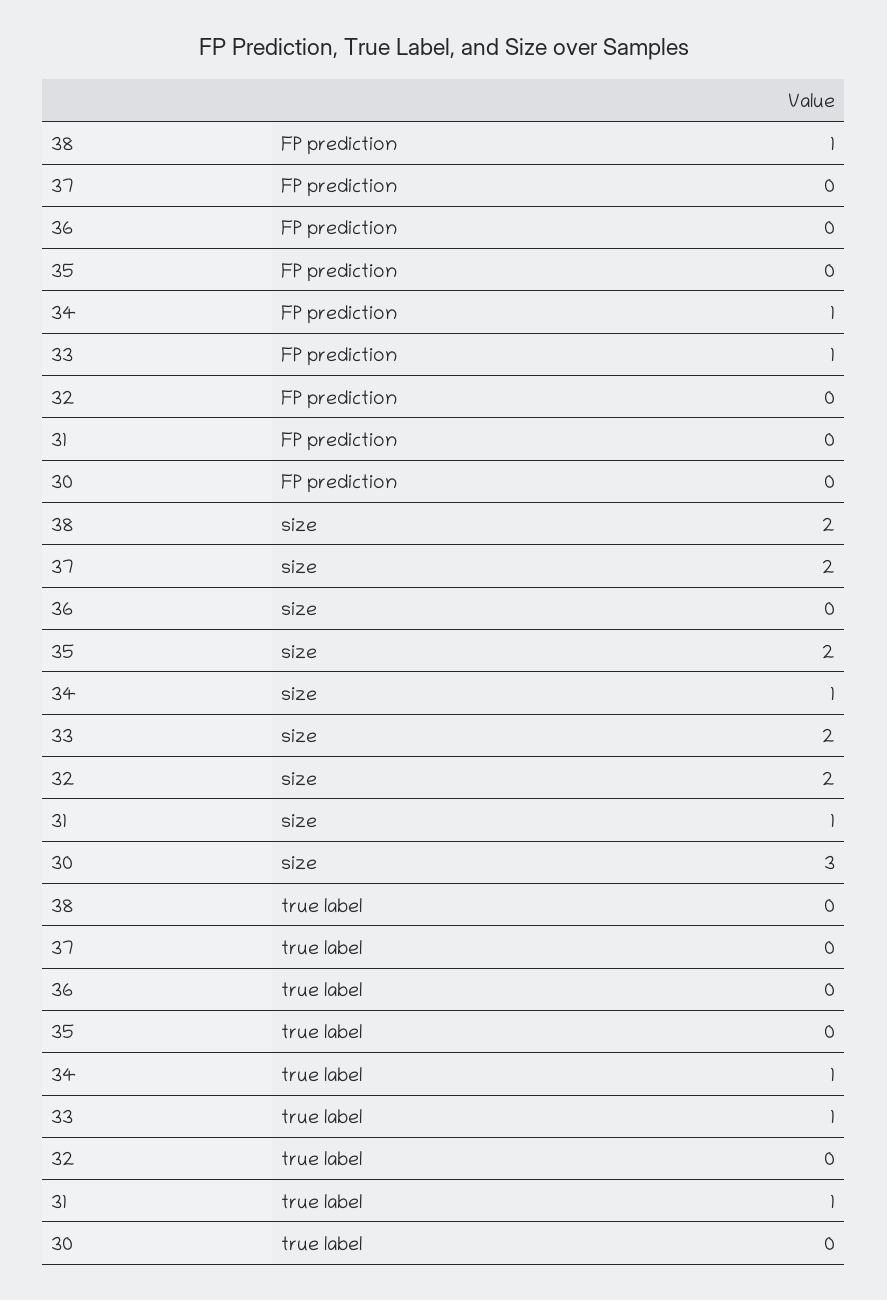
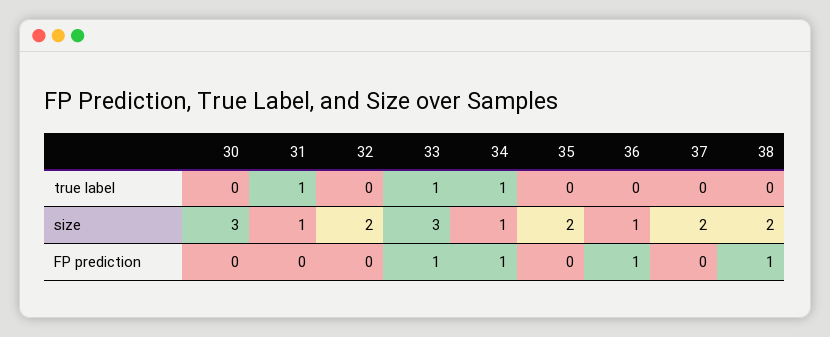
36, FP prediction: 0 -> 1
36, size: 0 -> 1
33, size: 2 -> 3

